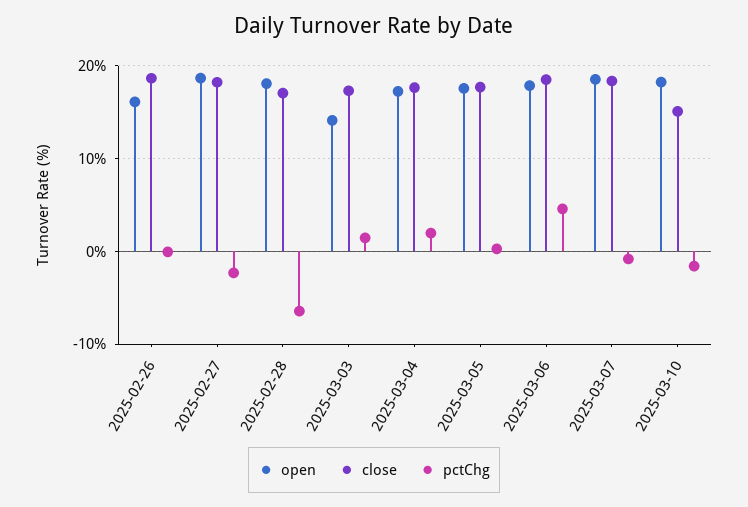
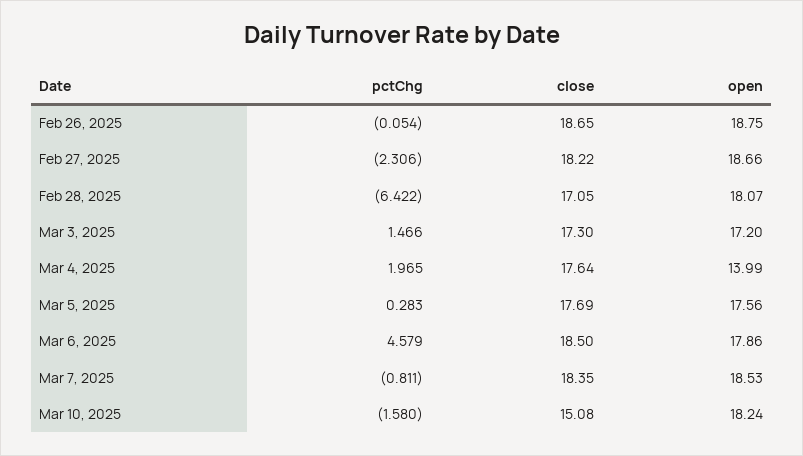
open, 2025-02-26: 16 -> 18.75
open, 2025-03-03: 14 -> 17.2
open, 2025-03-04: 17 -> 13.99

